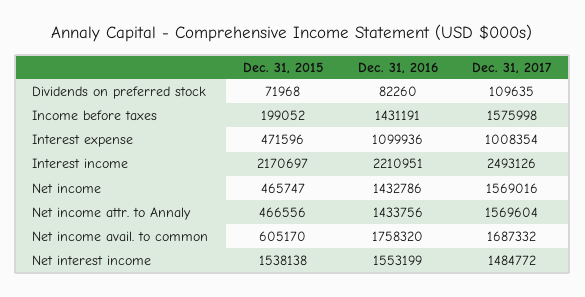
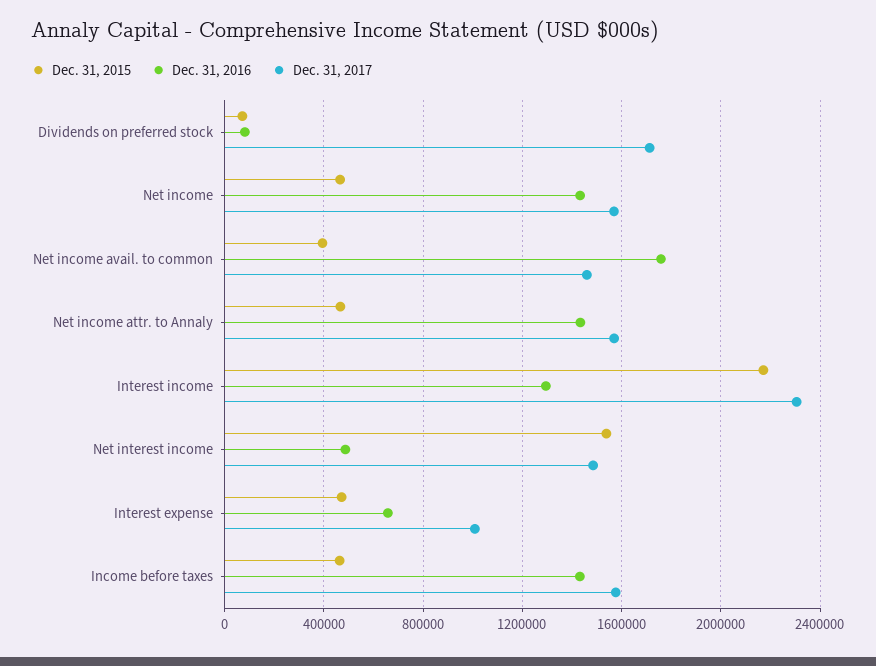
Dec. 31, 2017, Dividends on preferred stock: 109635 -> 1700000
Dec. 31, 2015, Income before taxes: 199052 -> 450000
Dec. 31, 2016, Interest expense: 1099936 -> 650000
Dec. 31, 2016, Interest income: 2210951 -> 1300000
Dec. 31, 2017, Interest income: 2493126 -> 2300000
Dec. 31, 2015, Net income avail. to common: 605170 -> 400000
Dec. 31, 2017, Net income avail. to common: 1687332 -> 1450000
Dec. 31, 2016, Net interest income: 1553199 -> 500000

